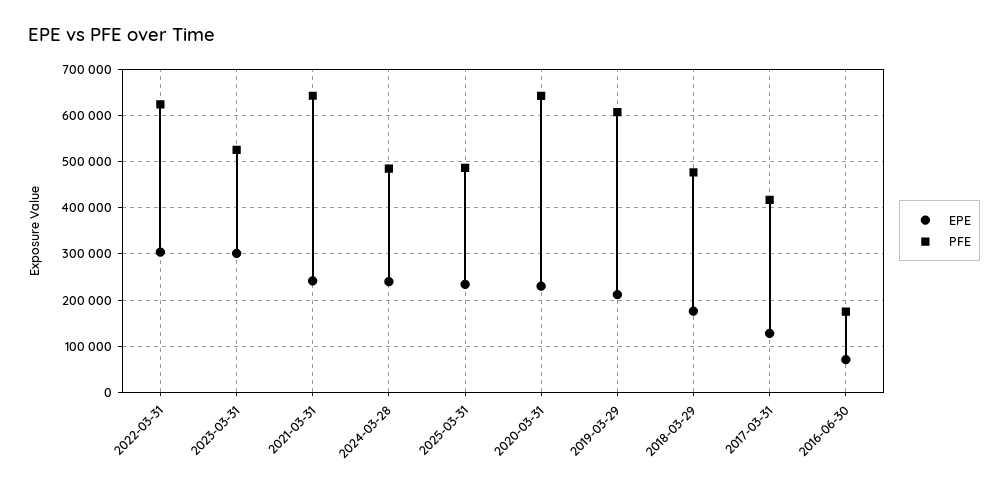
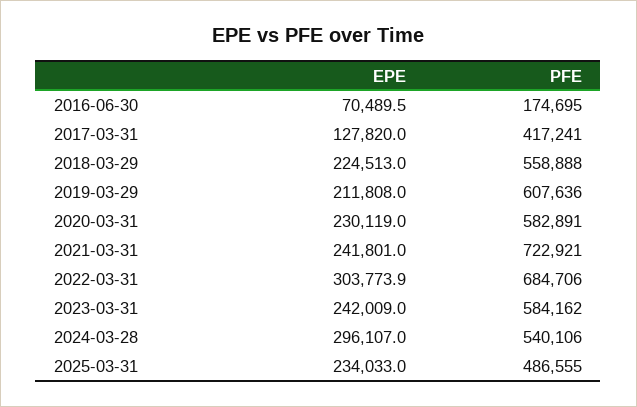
PFE, 2022-03-31: 620000 -> 684706
EPE, 2023-03-31: 300000 -> 242009
PFE, 2023-03-31: 520000 -> 584162
PFE, 2021-03-31: 640000 -> 722921
EPE, 2024-03-28: 240000 -> 296107
PFE, 2024-03-28: 480000 -> 540106
PFE, 2020-03-31: 640000 -> 582891
EPE, 2018-03-29: 180000 -> 224513
PFE, 2018-03-29: 480000 -> 558888

